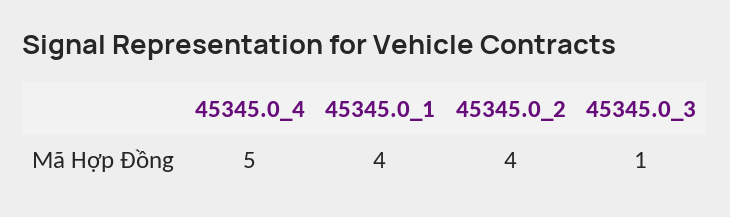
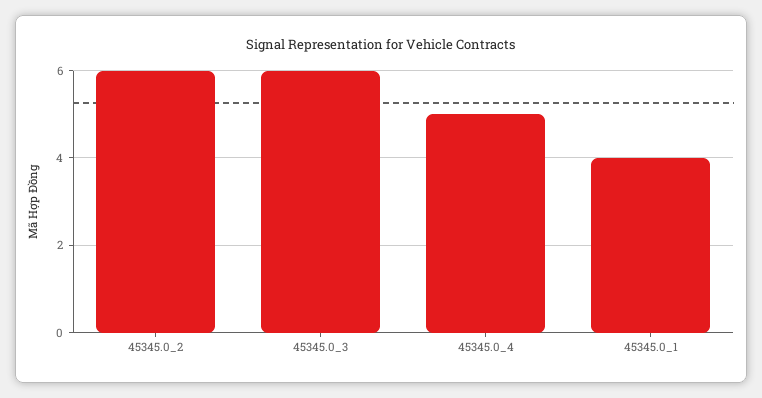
45345.0_2: 4 -> 6
45345.0_3: 1 -> 6

